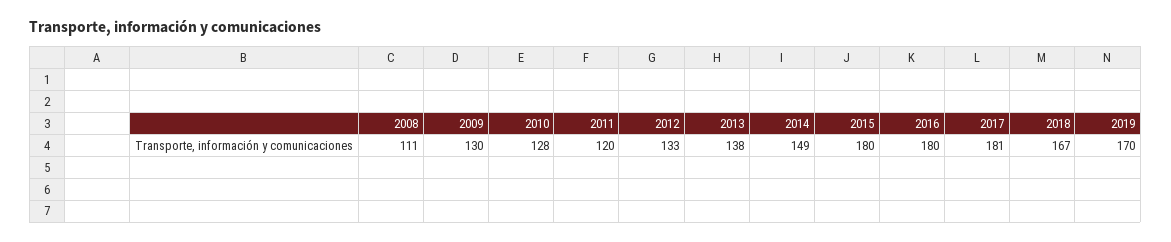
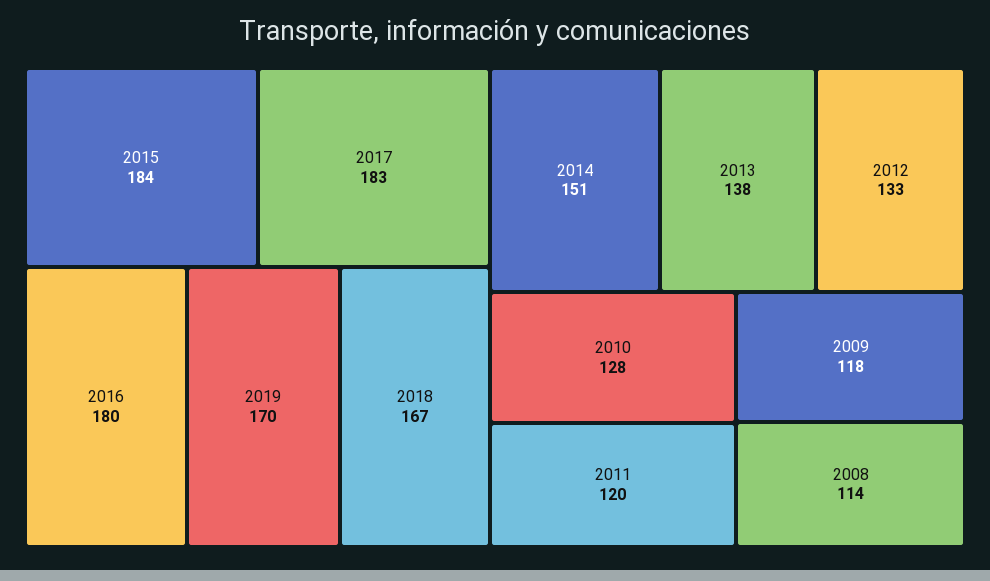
2008: 111 -> 114
2009: 130 -> 118
2014: 149 -> 151
2015: 180 -> 184
2017: 181 -> 183

